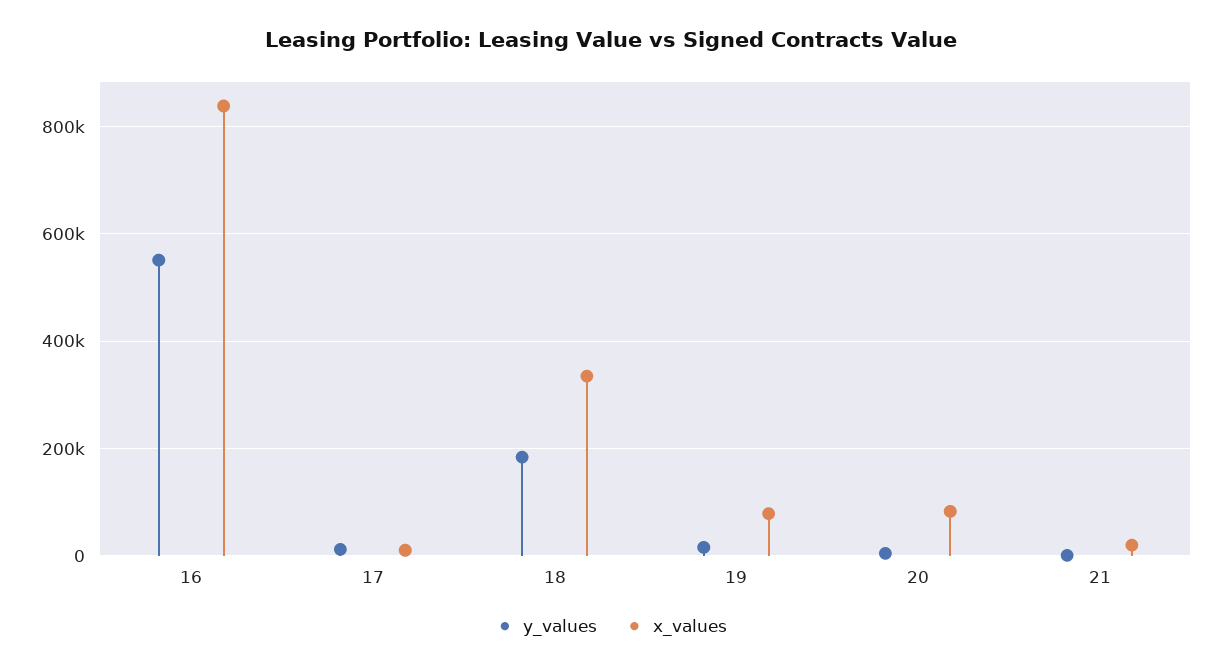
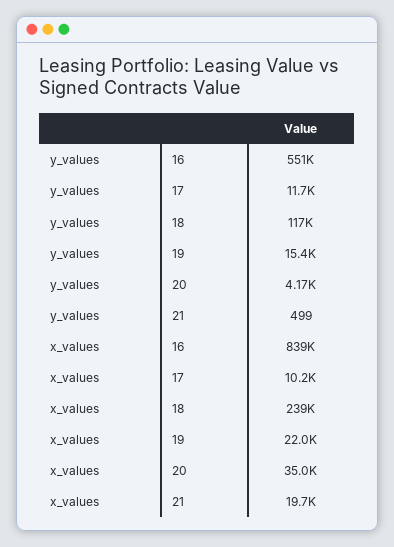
y_values, 18: 180000 -> 117000
x_values, 18: 340000 -> 239000
x_values, 19: 80000 -> 22000
x_values, 20: 80000 -> 35000

